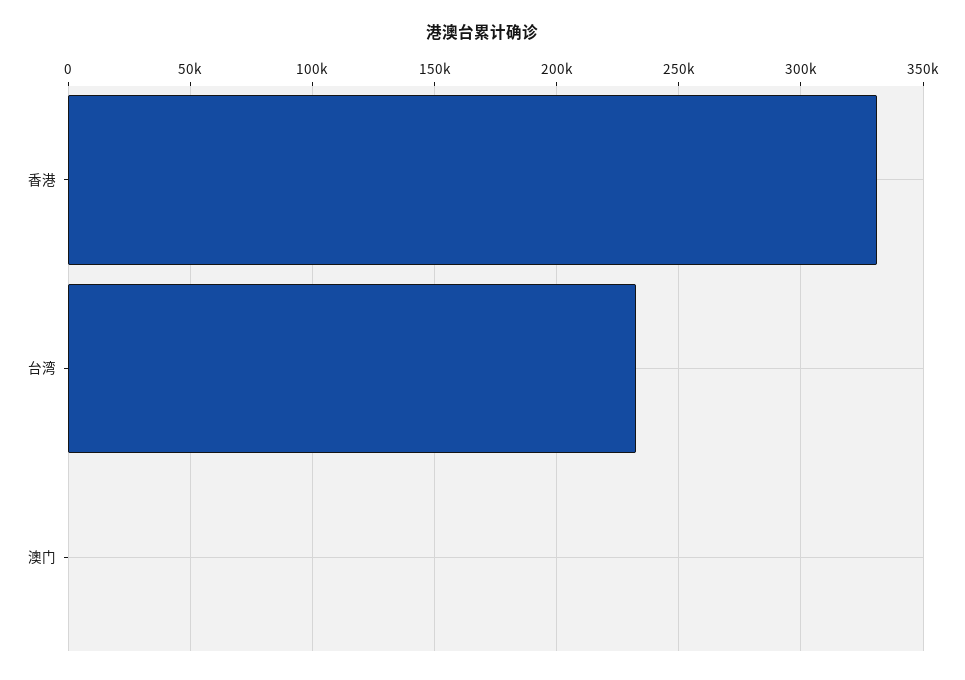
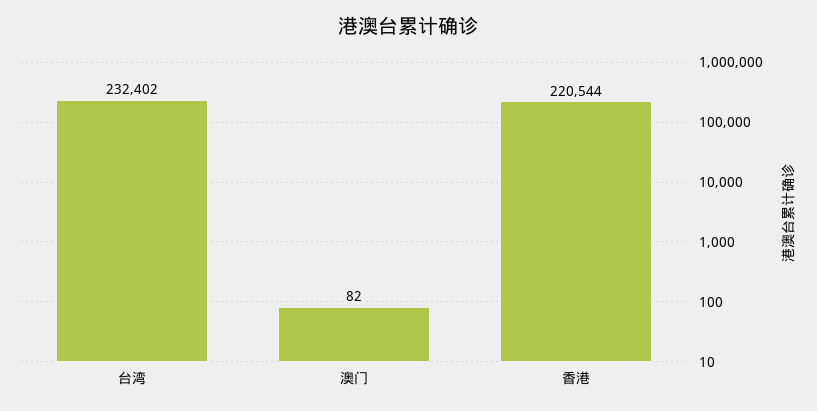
香港: 330000 -> 220544

